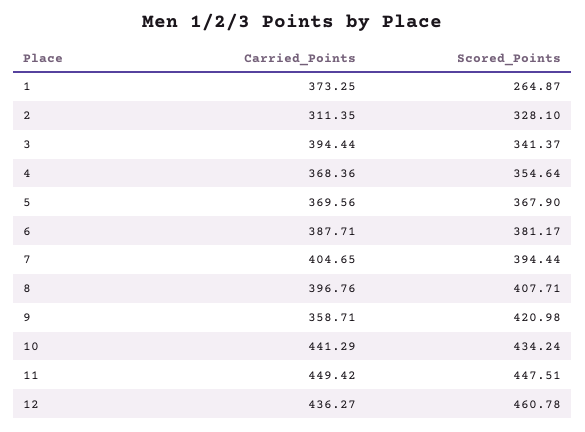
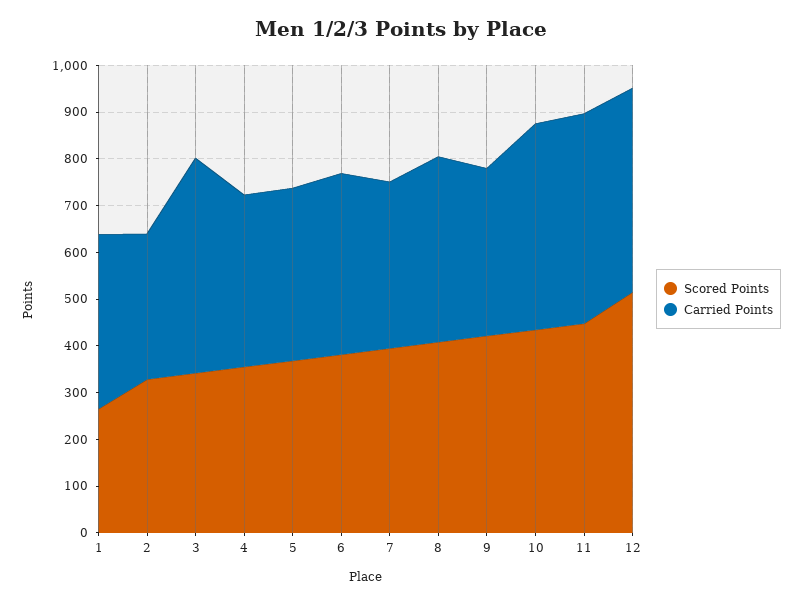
Carried_Points, 3: 394.44 -> 460
Carried_Points, 7: 404.65 -> 360
Scored_Points, 12: 460.78 -> 520

